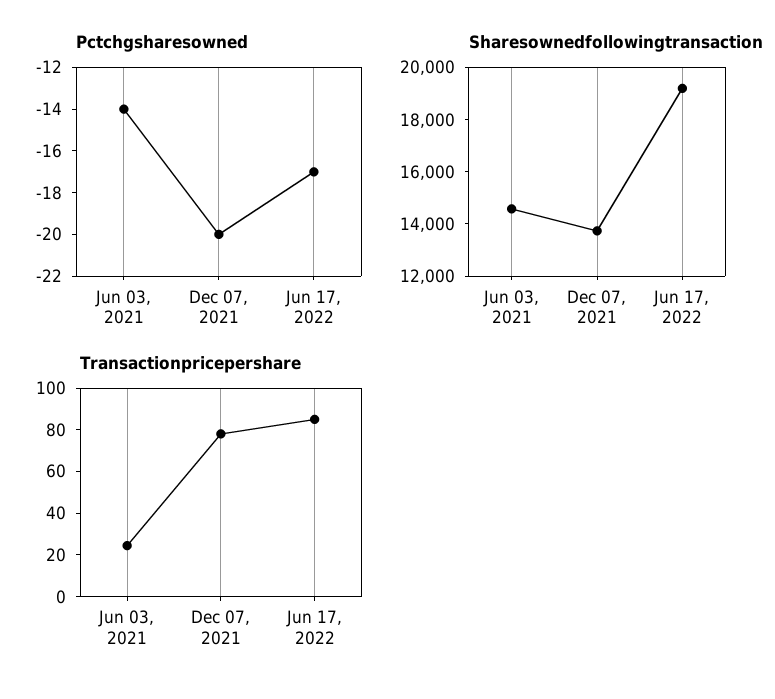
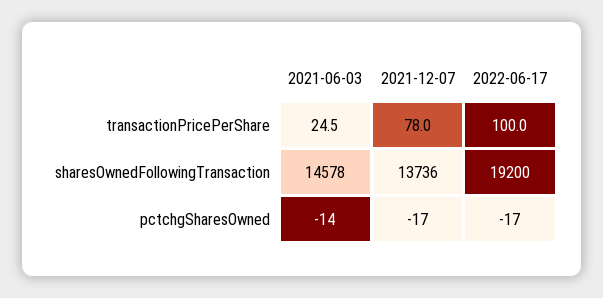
Pctchgsharesowned, Dec 07, 2021: -20 -> -17
Transactionpricepershare, Jun 17, 2022: 85 -> 100

